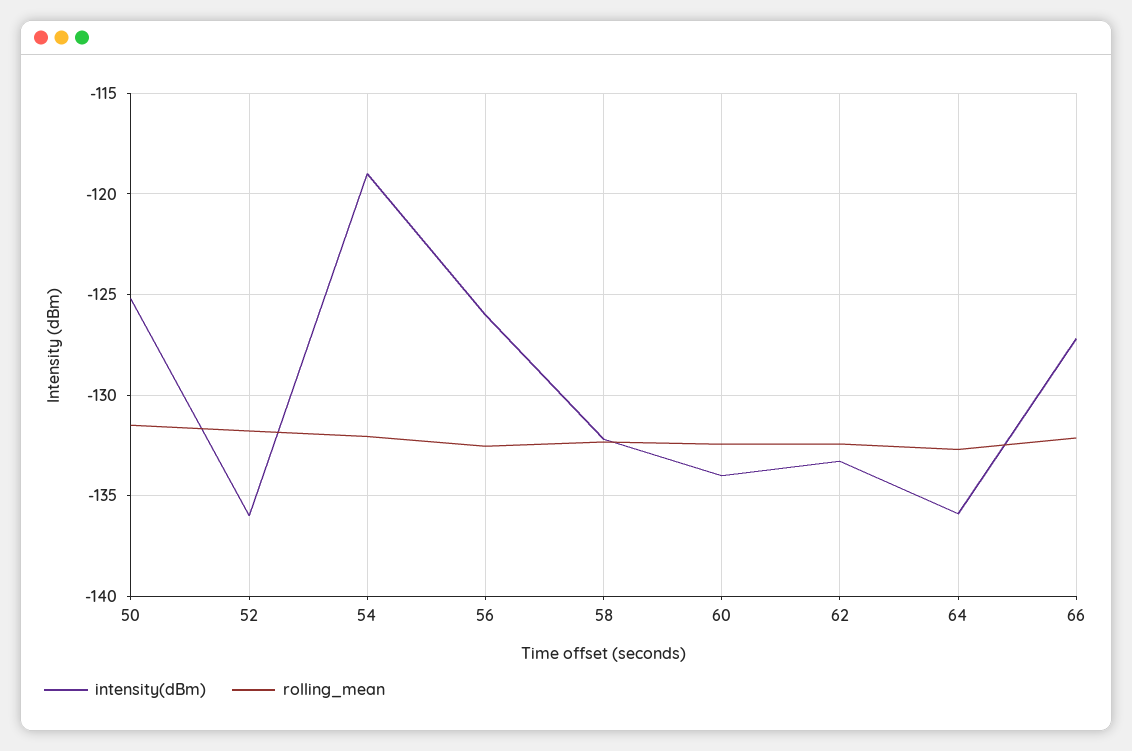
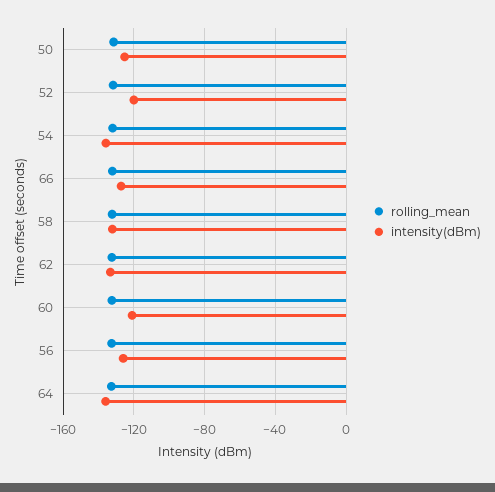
intensity(dBm), 52: -136 -> -120
intensity(dBm), 54: -119 -> -135
intensity(dBm), 60: -134 -> -120

